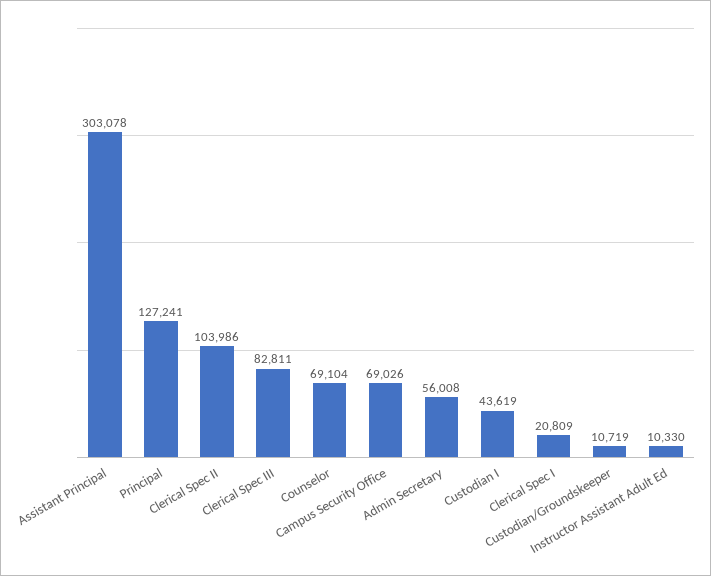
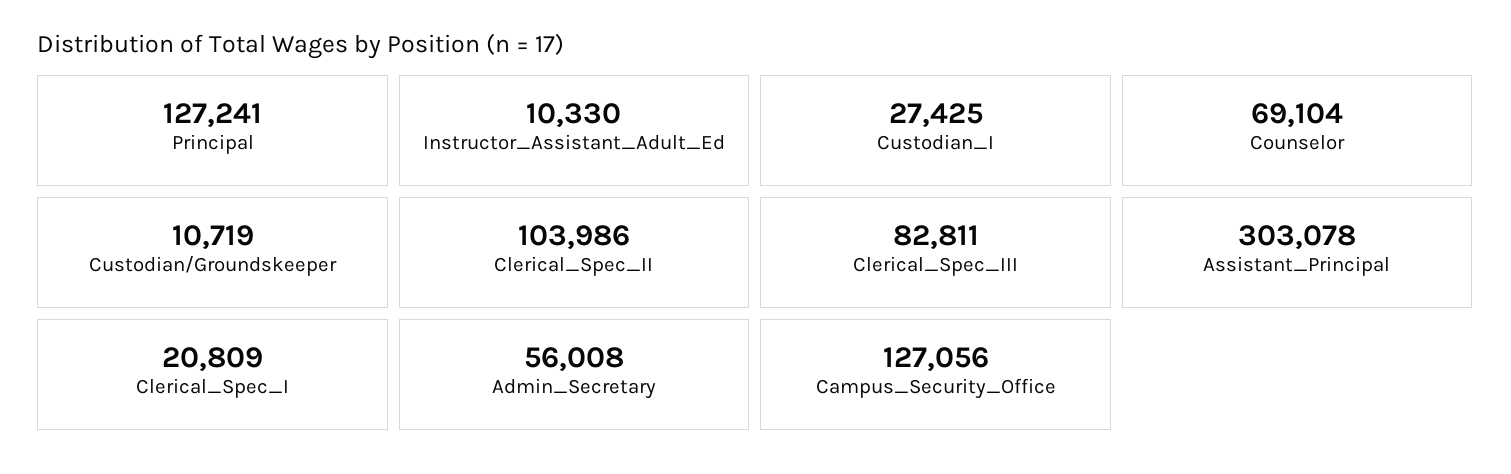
Campus Security Office: 69026 -> 127056
Custodian I: 43619 -> 27425

